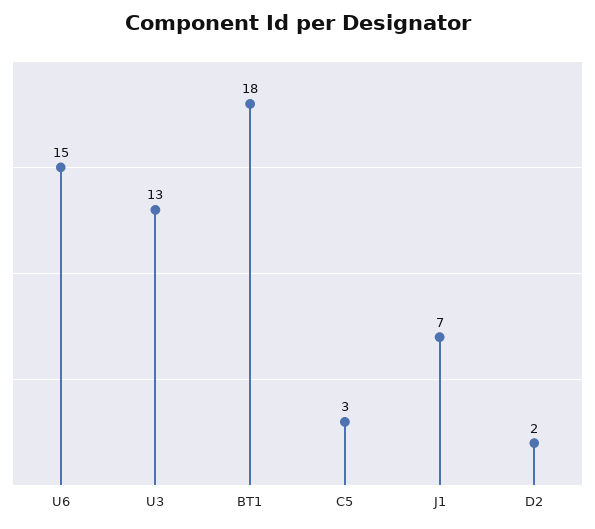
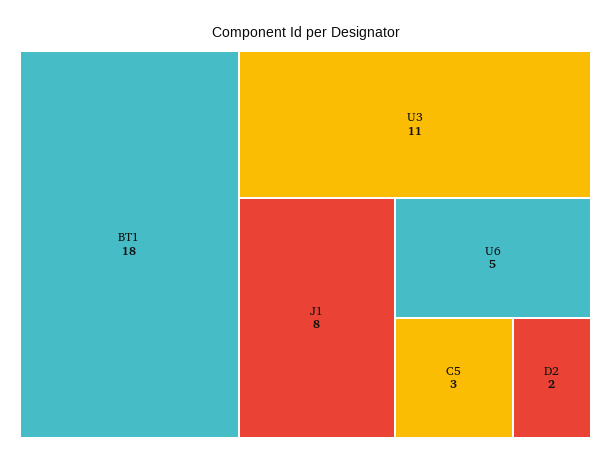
U6: 15 -> 5
U3: 13 -> 11
J1: 7 -> 8

